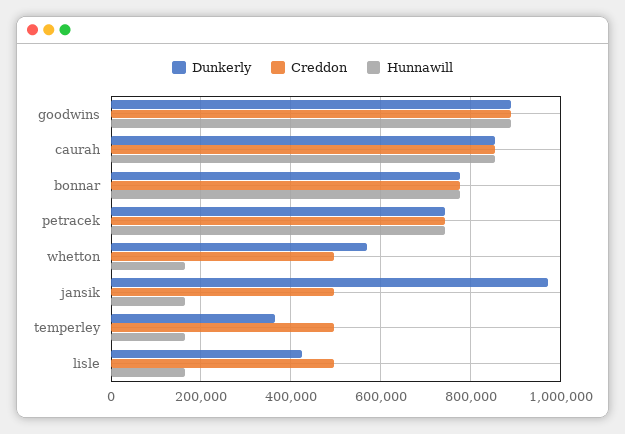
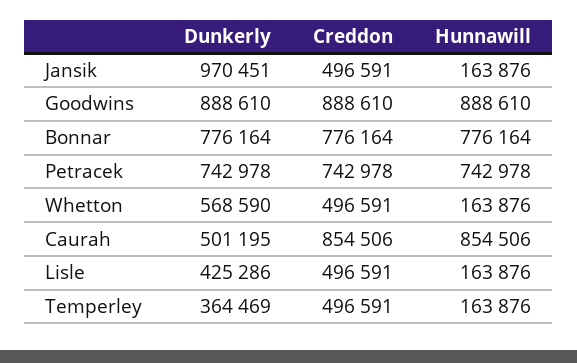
Dunkerly, caurah: 860000 -> 501195

